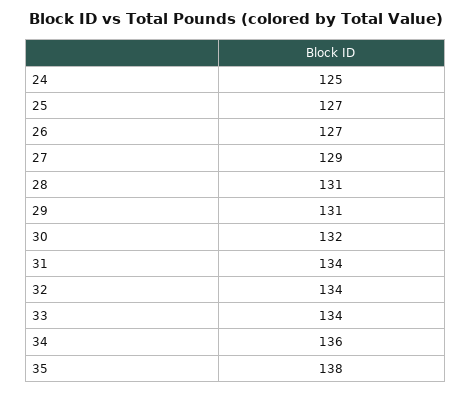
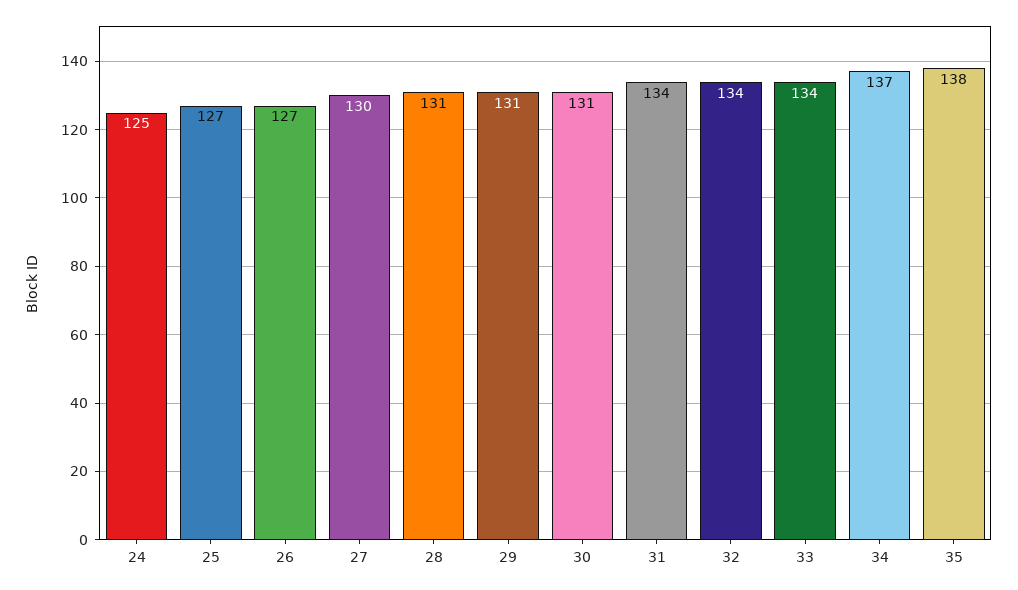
27: 129 -> 130
30: 132 -> 131
34: 136 -> 137

